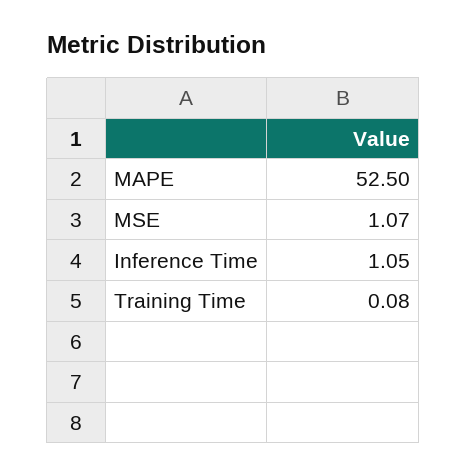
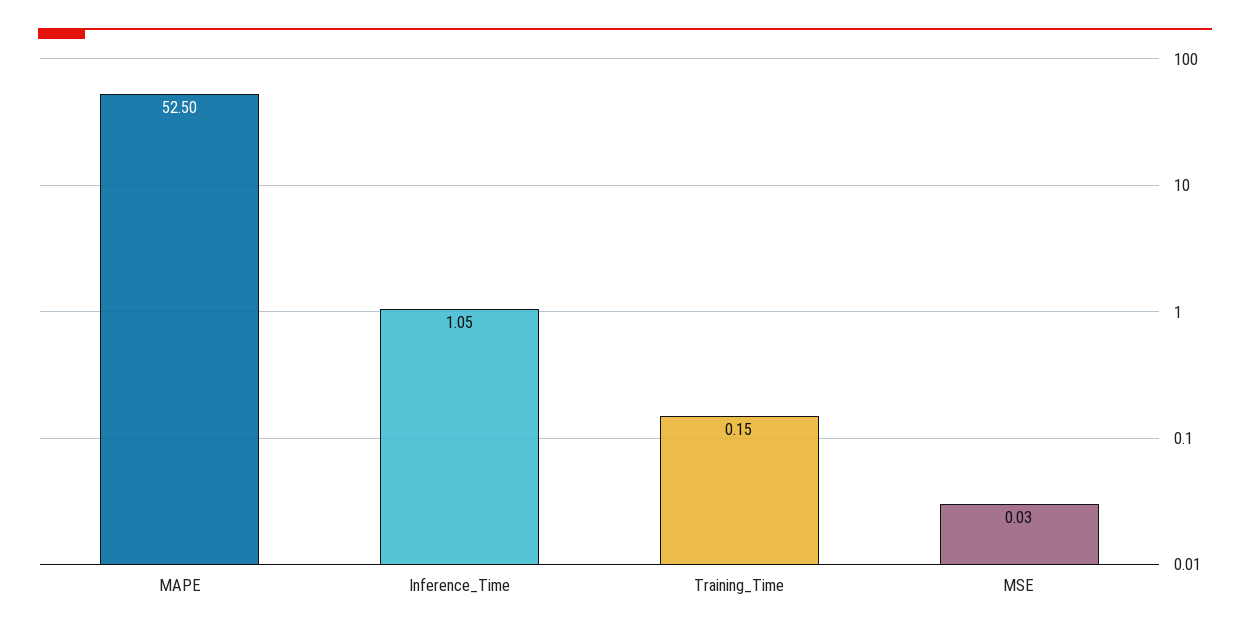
MSE: 1.07 -> 0.03
Training Time: 0.08 -> 0.15

